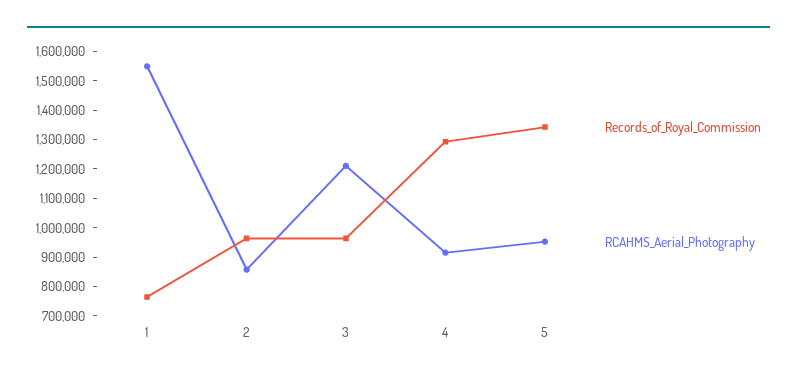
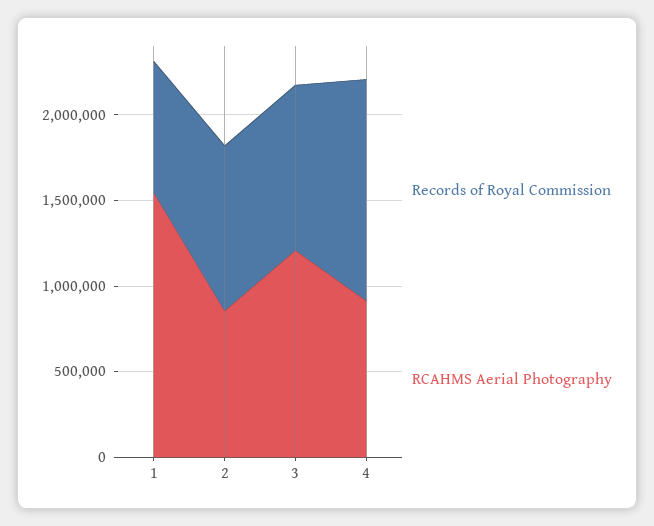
Records_of_Royal_Commission, 5: 1350000 -> none
RCAHMS_Aerial_Photography, 5: 950000 -> none

